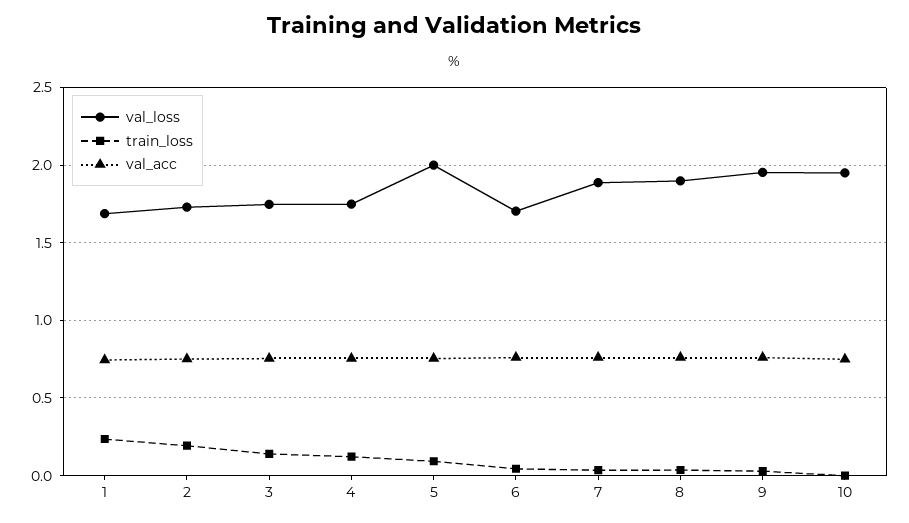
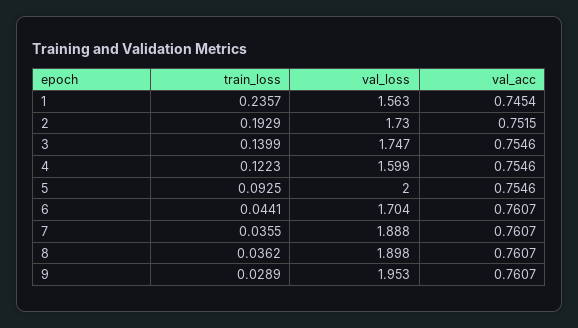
val_loss, 1: 1.7 -> 1.563
val_loss, 4: 1.75 -> 1.599
val_loss, 10: 1.95 -> none
train_loss, 10: 0 -> none
val_acc, 10: 0.75 -> none

